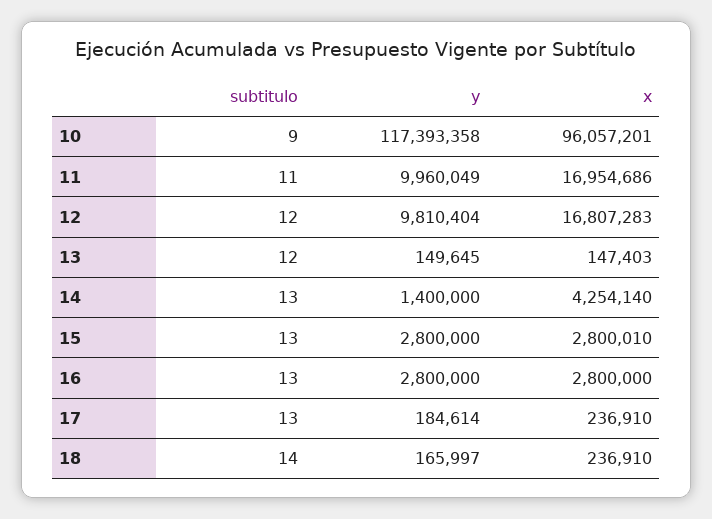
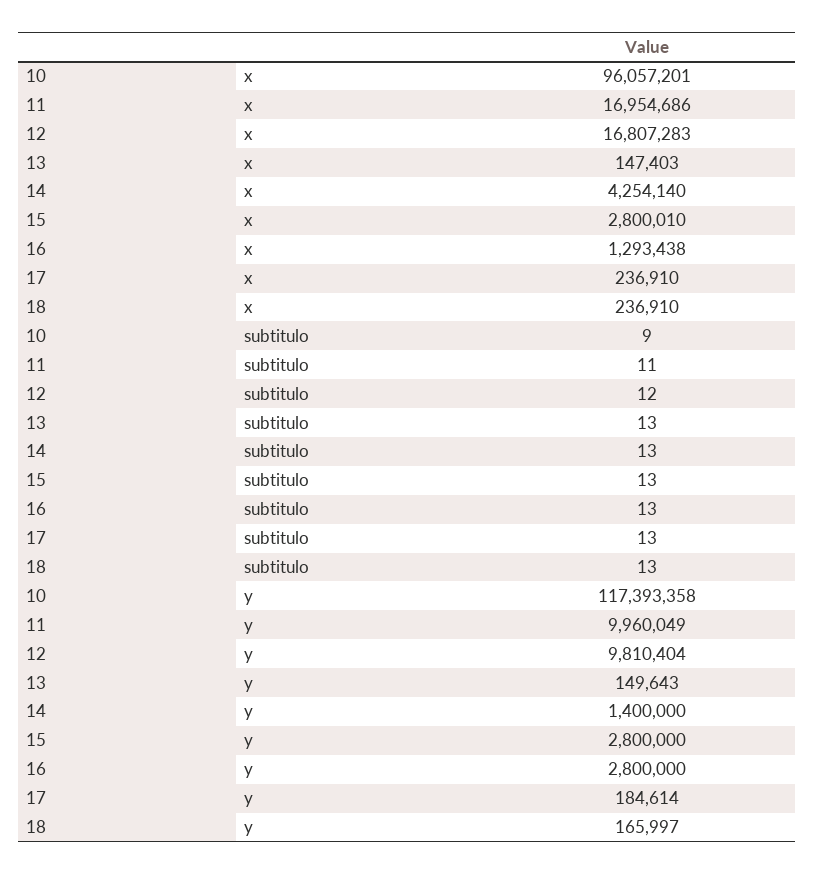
subtitulo, 13: 12 -> 13
y, 13: 149645 -> 149643
x, 16: 2800000 -> 1293438
subtitulo, 18: 14 -> 13

